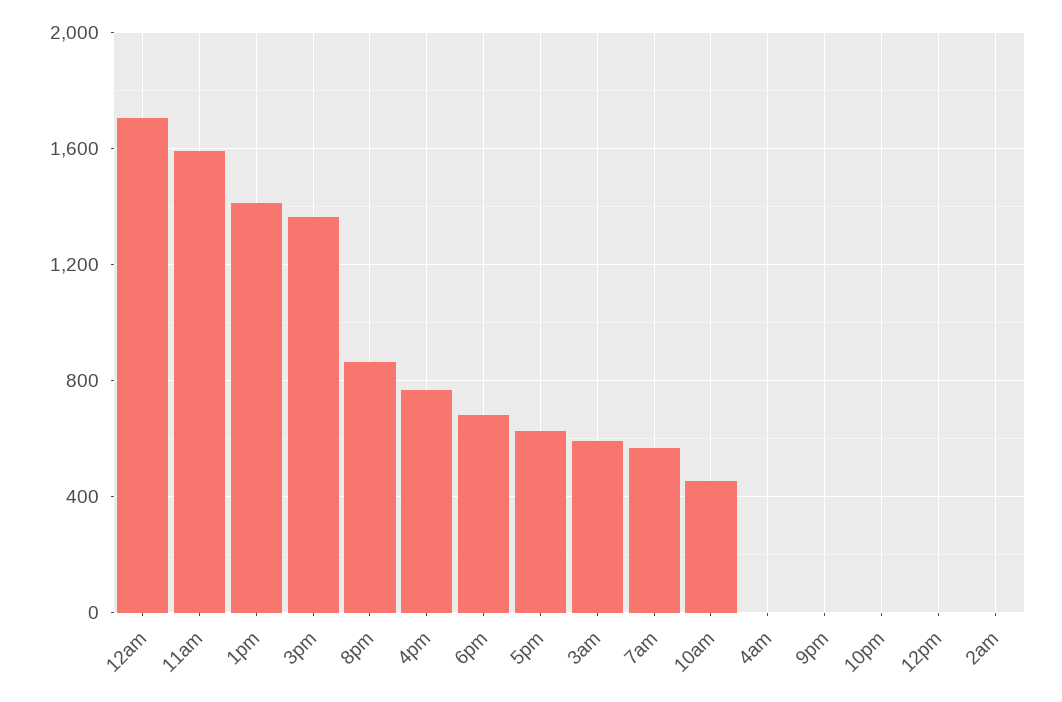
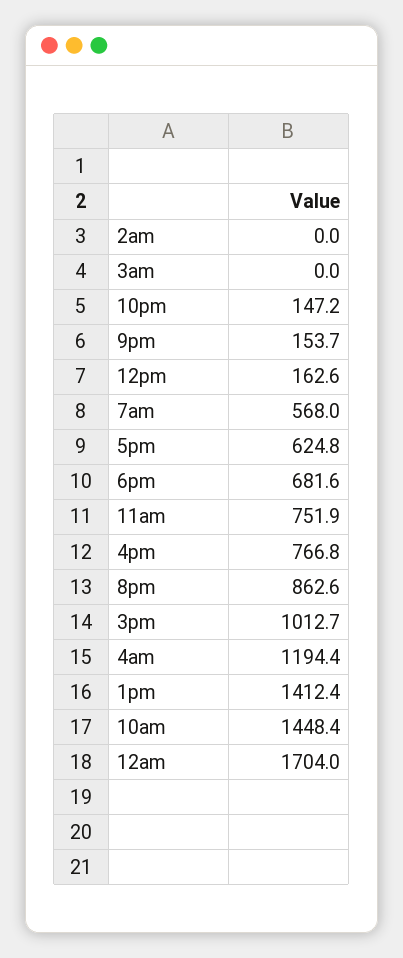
11am: 1600 -> 751.9
3pm: 1350 -> 1012.7
3am: 600 -> 0
10am: 450 -> 1448.4
4am: 0 -> 1194.4
9pm: 0 -> 153.7
10pm: 0 -> 147.2
12pm: 0 -> 162.6

